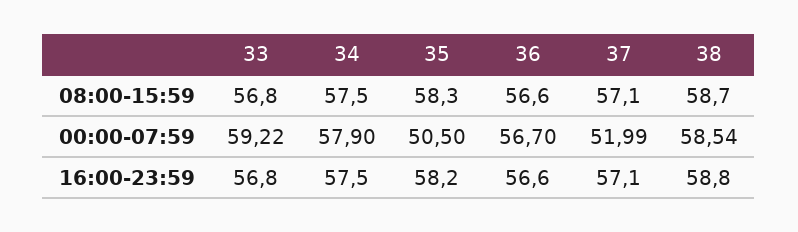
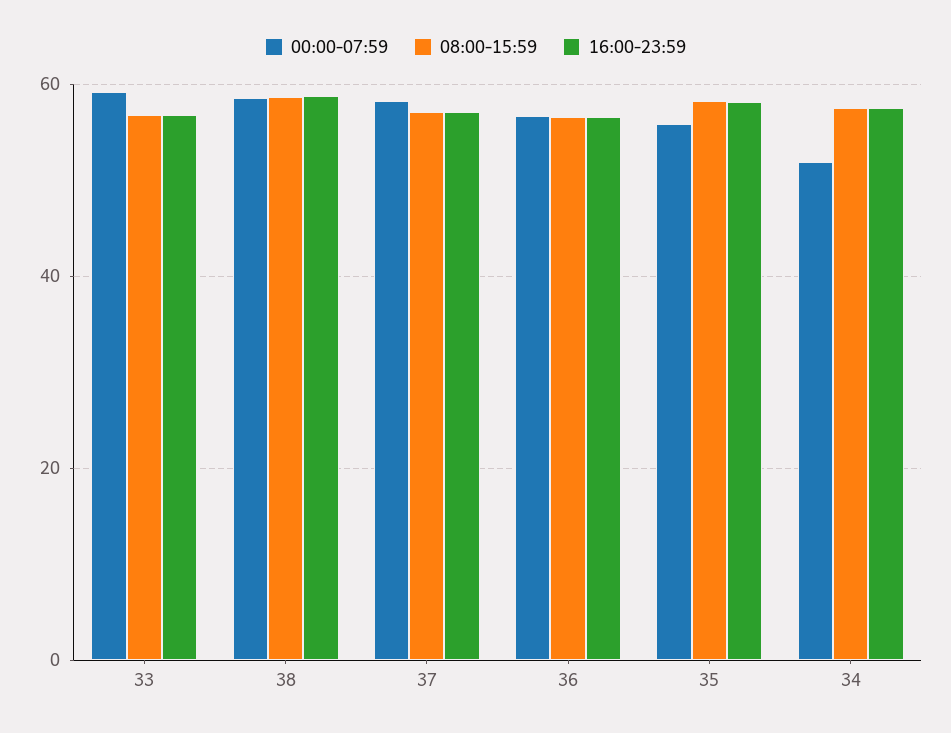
00:00-07:59, 34: 57.9 -> 52
00:00-07:59, 35: 50.5 -> 56
00:00-07:59, 37: 51.99 -> 58

